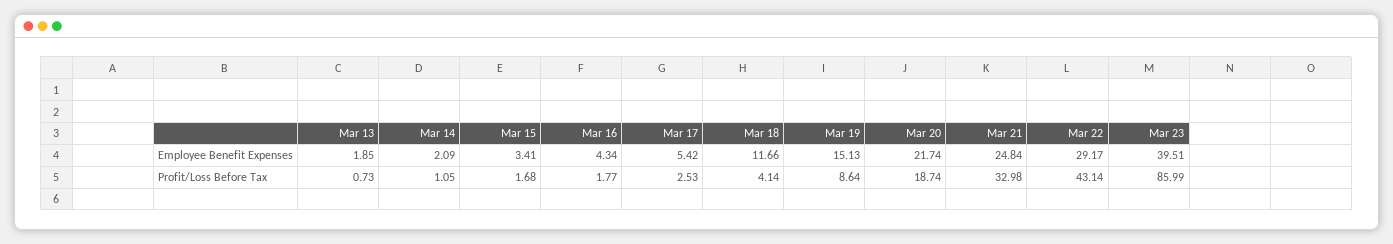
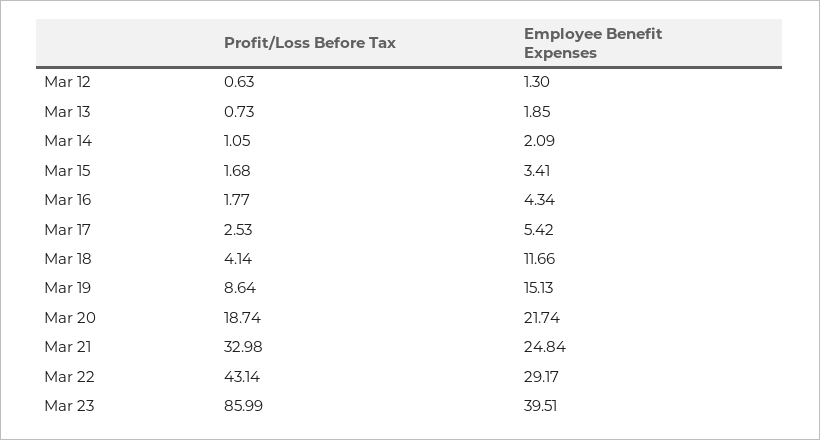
Mar 12, Profit/Loss Before Tax: none -> 0.63
Mar 12, Employee Benefit Expenses: none -> 1.3

